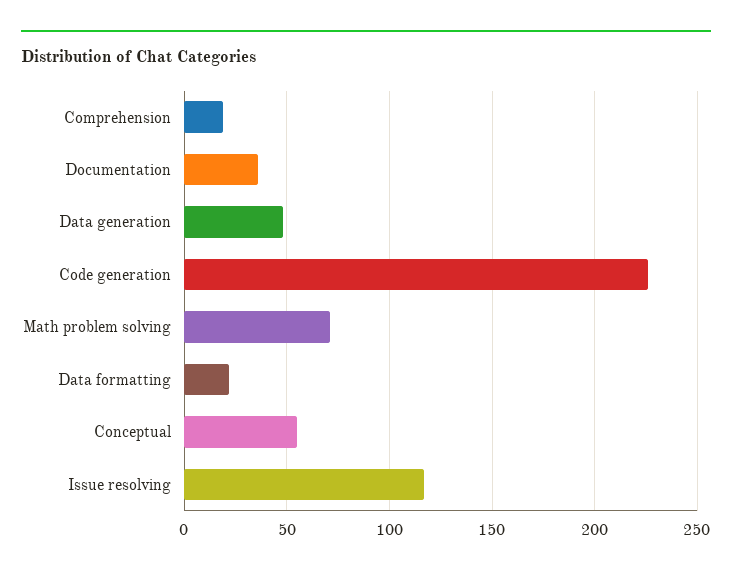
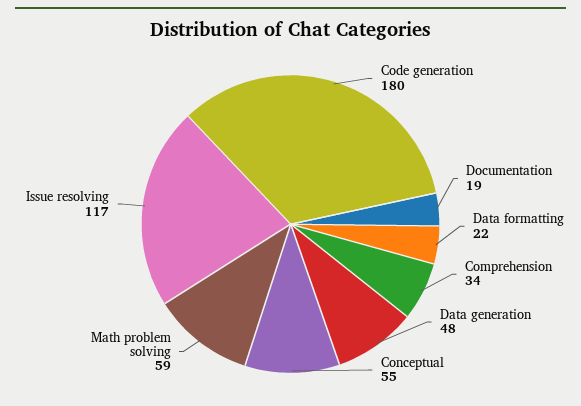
Comprehension: 20 -> 34
Documentation: 35 -> 19
Code generation: 225 -> 180
Math problem solving: 70 -> 59

